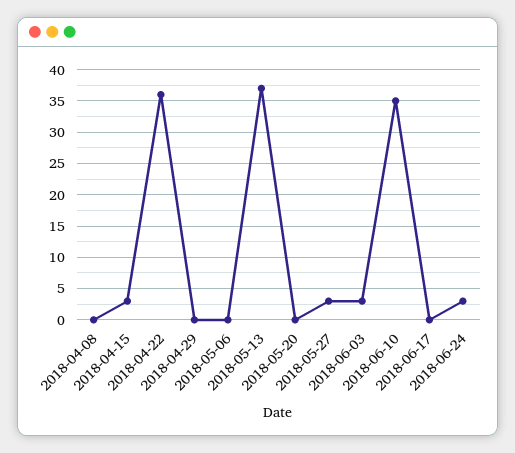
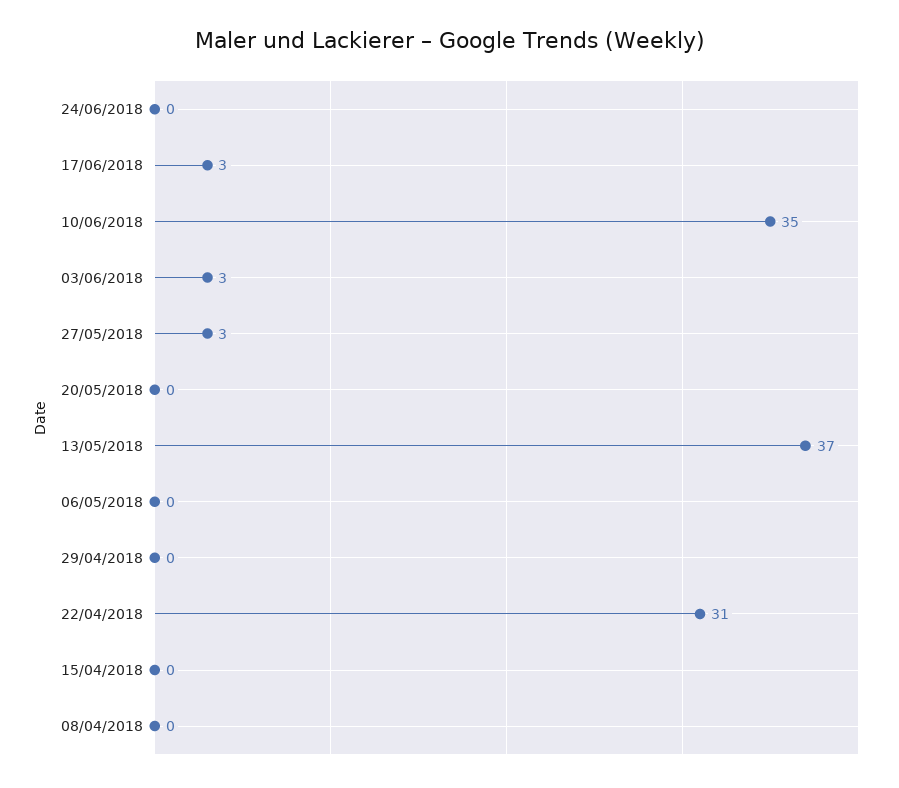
2018-04-15: 3 -> 0
2018-04-22: 36 -> 31
2018-06-17: 0 -> 3
2018-06-24: 3 -> 0

